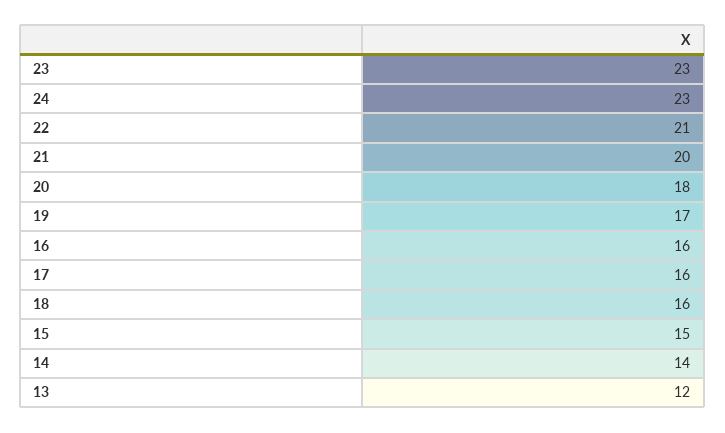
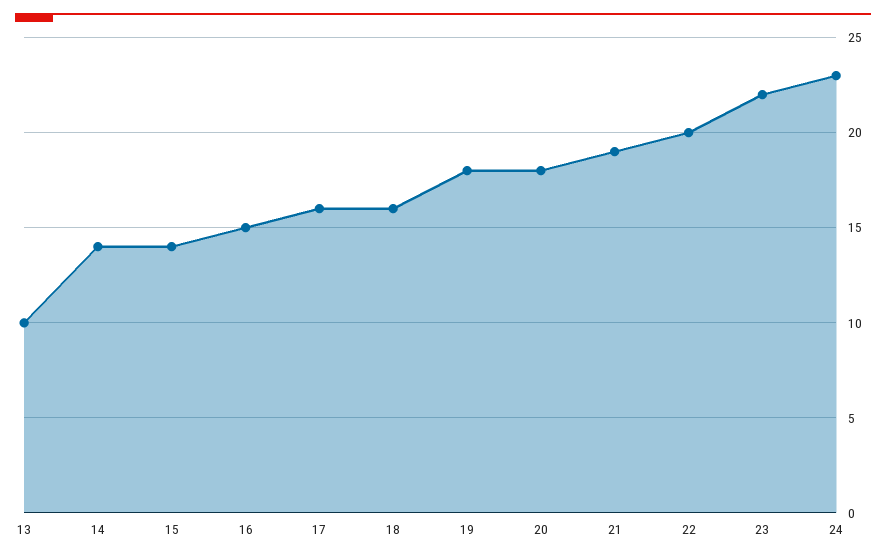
23: 23 -> 22
22: 21 -> 20
21: 20 -> 19
19: 17 -> 18
16: 16 -> 15
15: 15 -> 14
13: 12 -> 10

